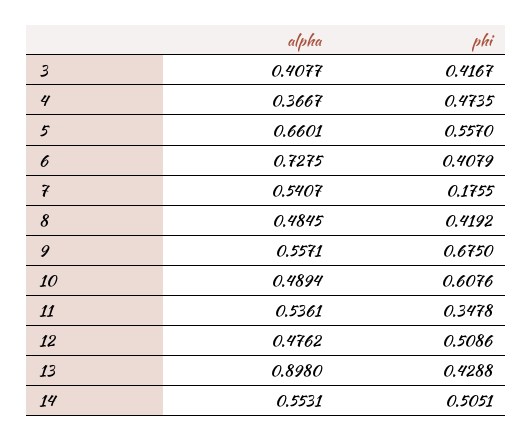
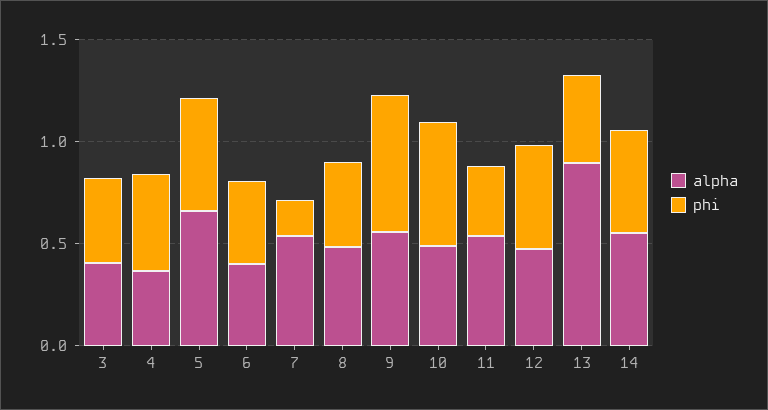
alpha, 6: 0.7275 -> 0.4

